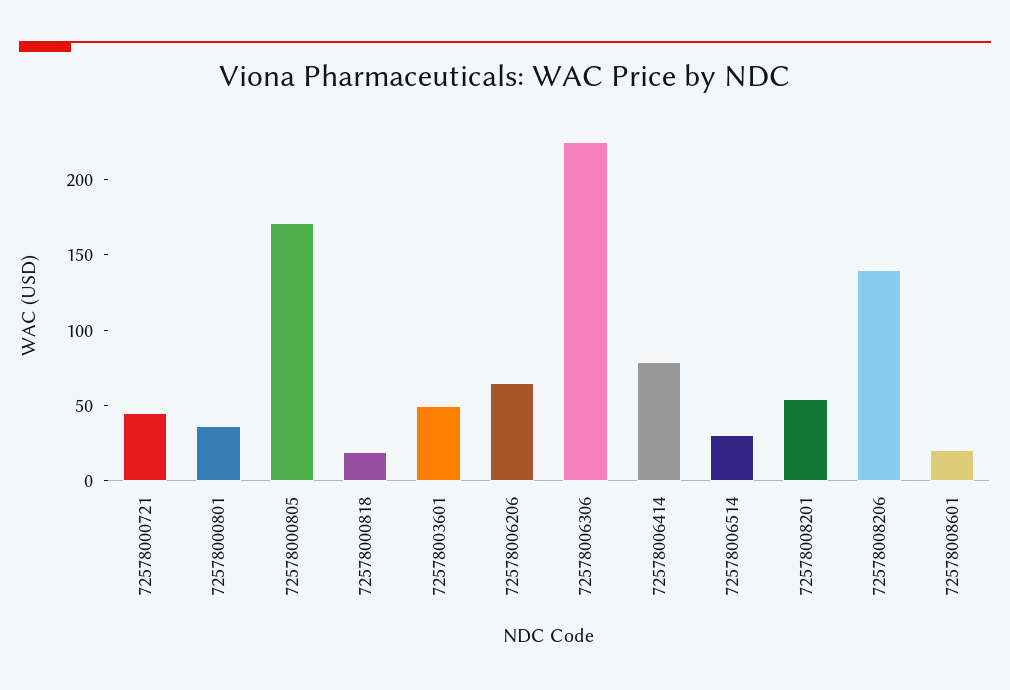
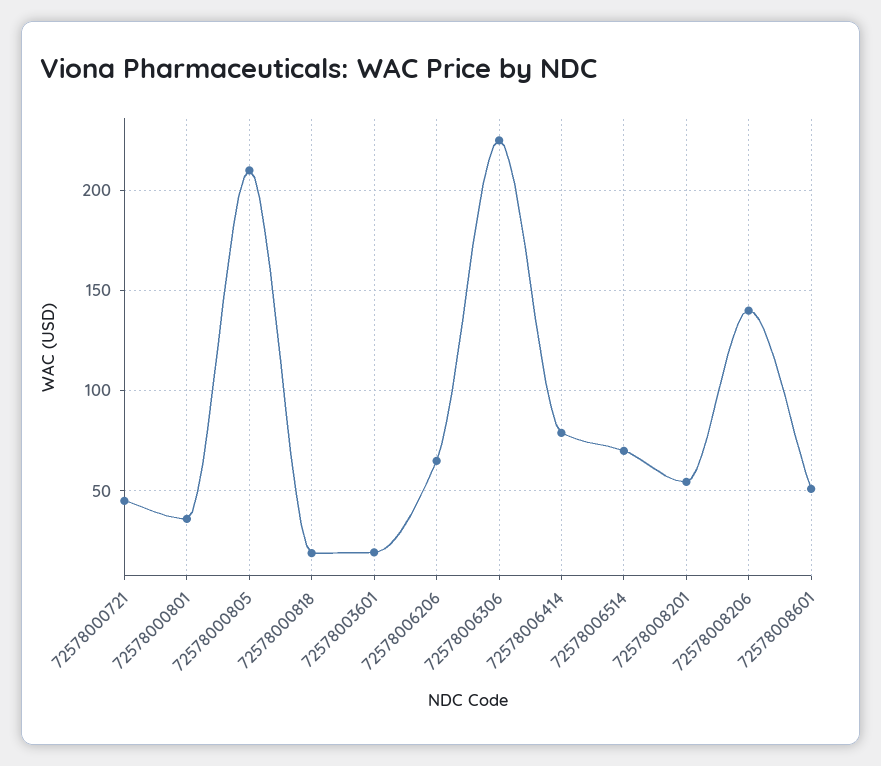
72578000805: 170 -> 210
72578003601: 50 -> 20
72578006514: 30 -> 70
72578008601: 20 -> 50

